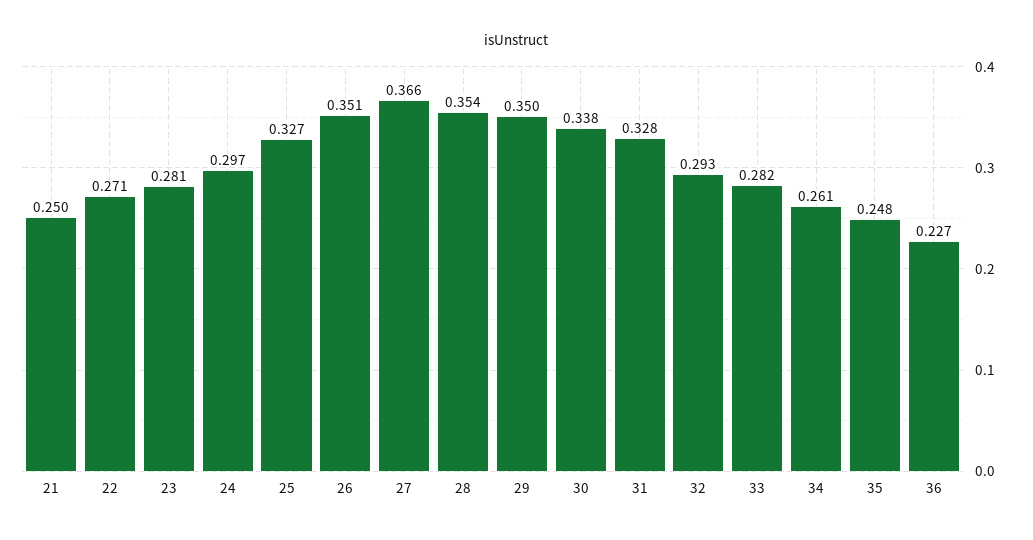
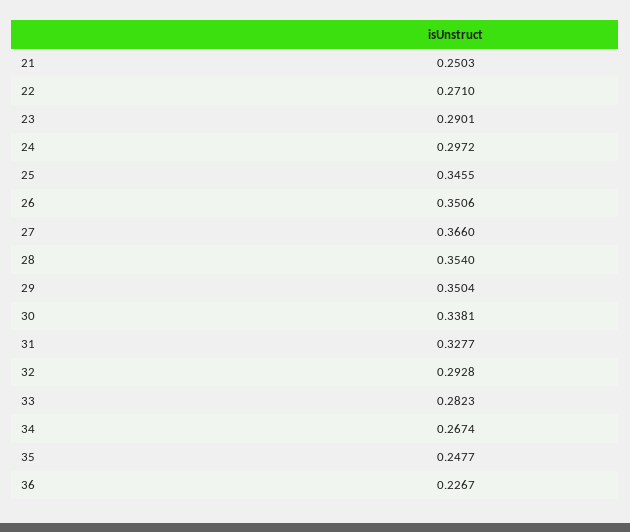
23: 0.281 -> 0.2901
25: 0.327 -> 0.3455
34: 0.261 -> 0.2674

